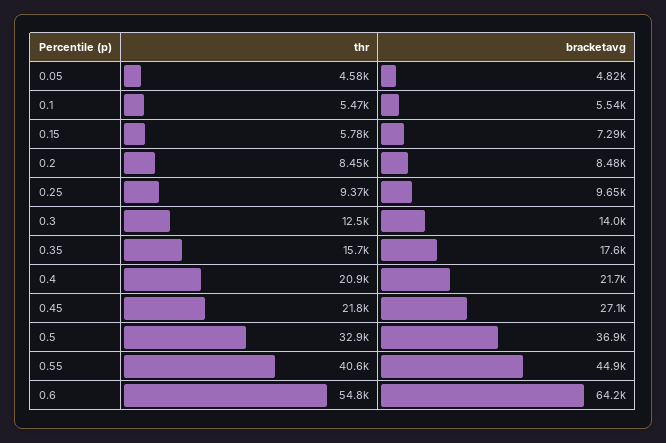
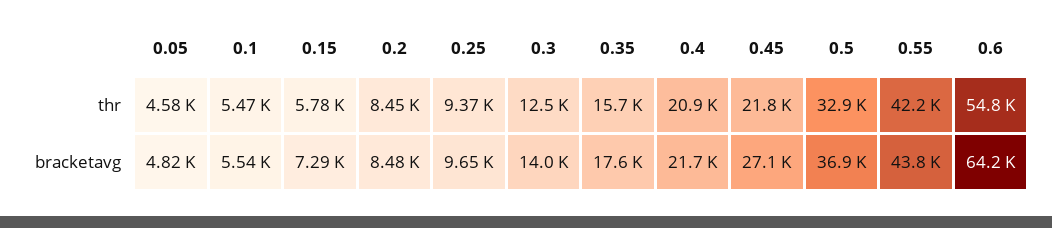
thr, 0.55: 40600 -> 42200
bracketavg, 0.55: 44900 -> 43800

